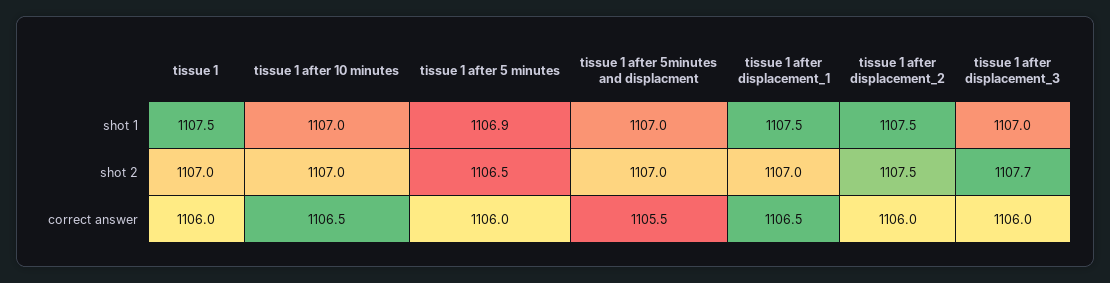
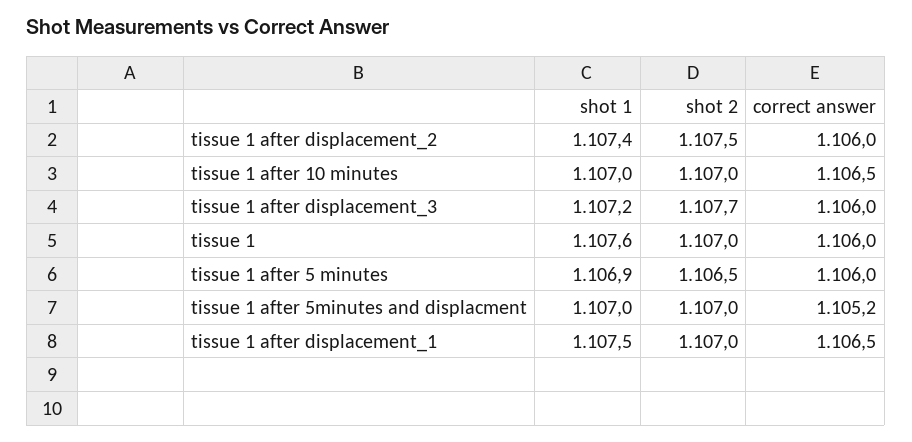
tissue 1, shot 1: 1107.5 -> 1107.6
tissue 1 after displacement_2, shot 1: 1107.5 -> 1107.4
tissue 1 after displacement_3, shot 1: 1107 -> 1107.2
tissue 1 after 5minutes and displacment, correct answer: 1105.5 -> 1105.2

